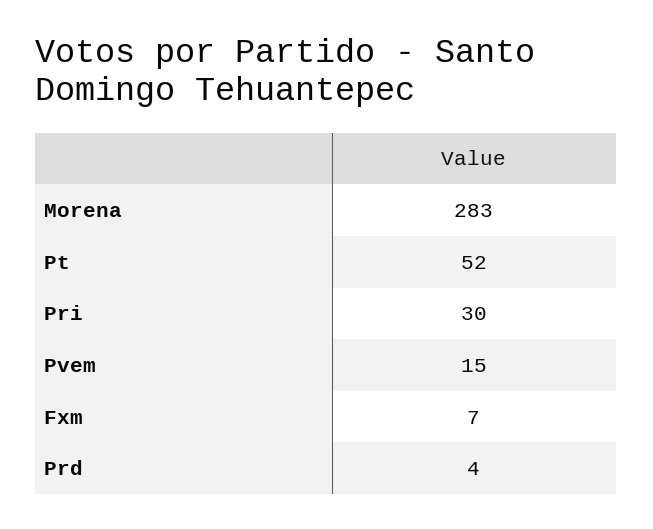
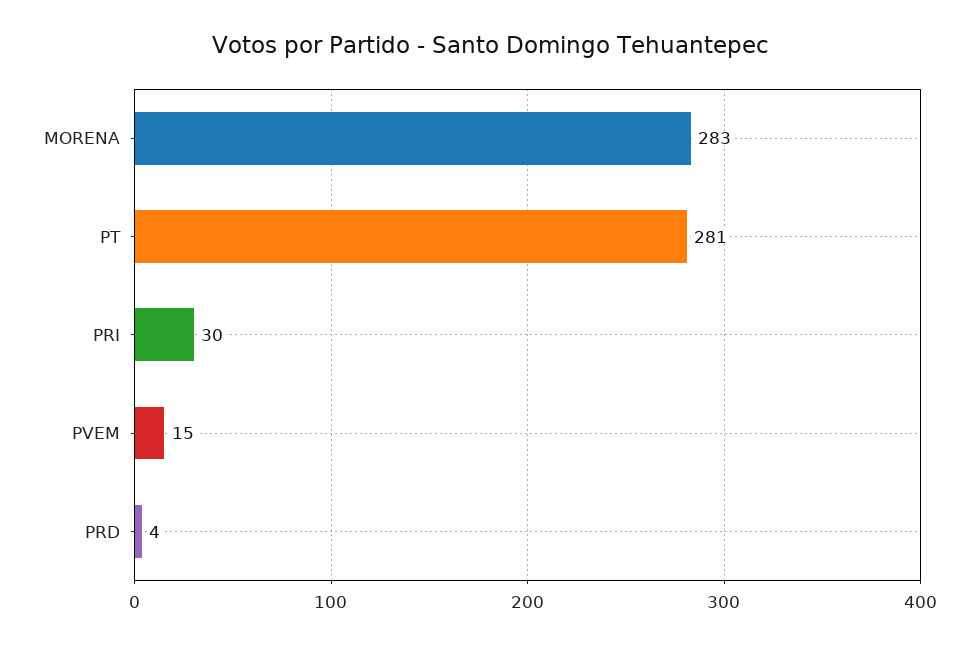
Pt: 52 -> 281
Fxm: 7 -> none

